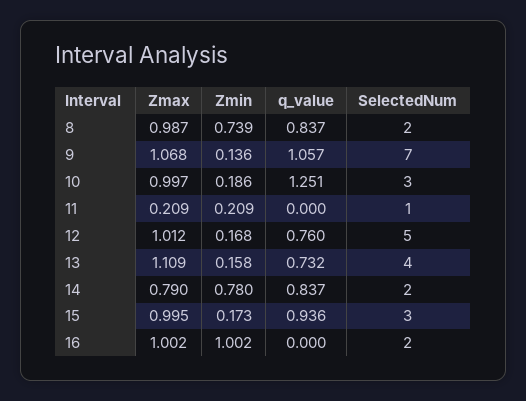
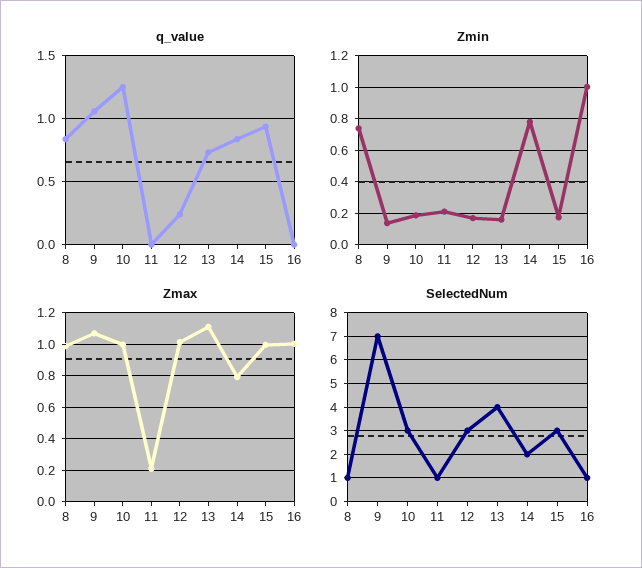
SelectedNum, 8: 2 -> 1
q_value, 12: 0.76 -> 0.25
SelectedNum, 12: 5 -> 3
SelectedNum, 16: 2 -> 1

